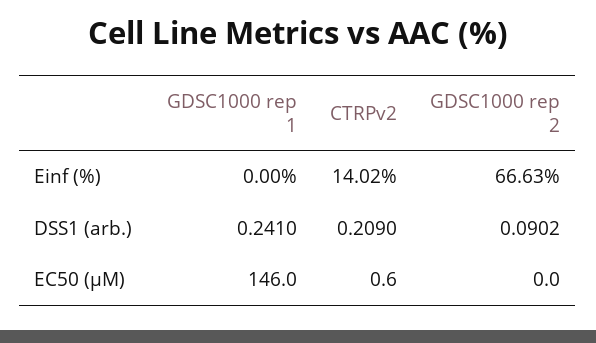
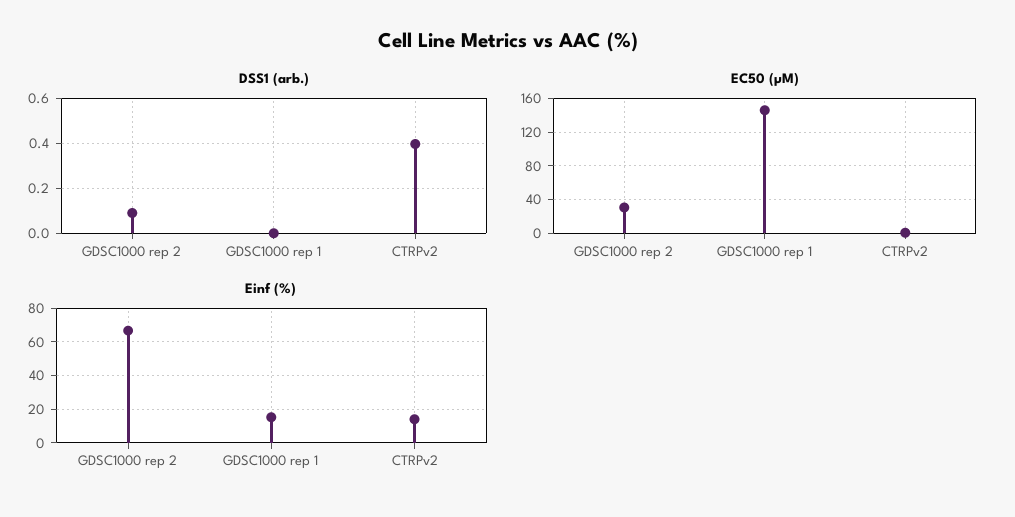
Einf (%), GDSC1000 rep 1: 0 -> 15
DSS1 (arb.), GDSC1000 rep 1: 0.241 -> 0
DSS1 (arb.), CTRPv2: 0.209 -> 0.4
EC50 (µM), GDSC1000 rep 2: 0 -> 30

